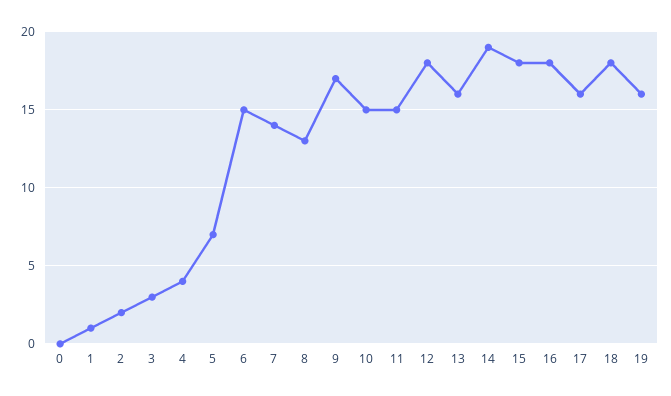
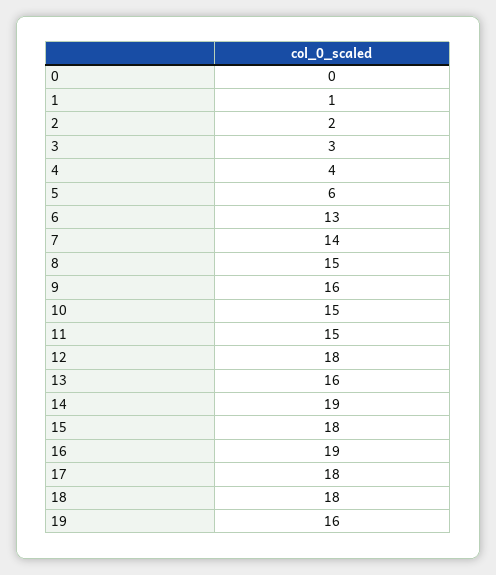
5: 7 -> 6
6: 15 -> 13
8: 13 -> 15
9: 17 -> 16
16: 18 -> 19
17: 16 -> 18

